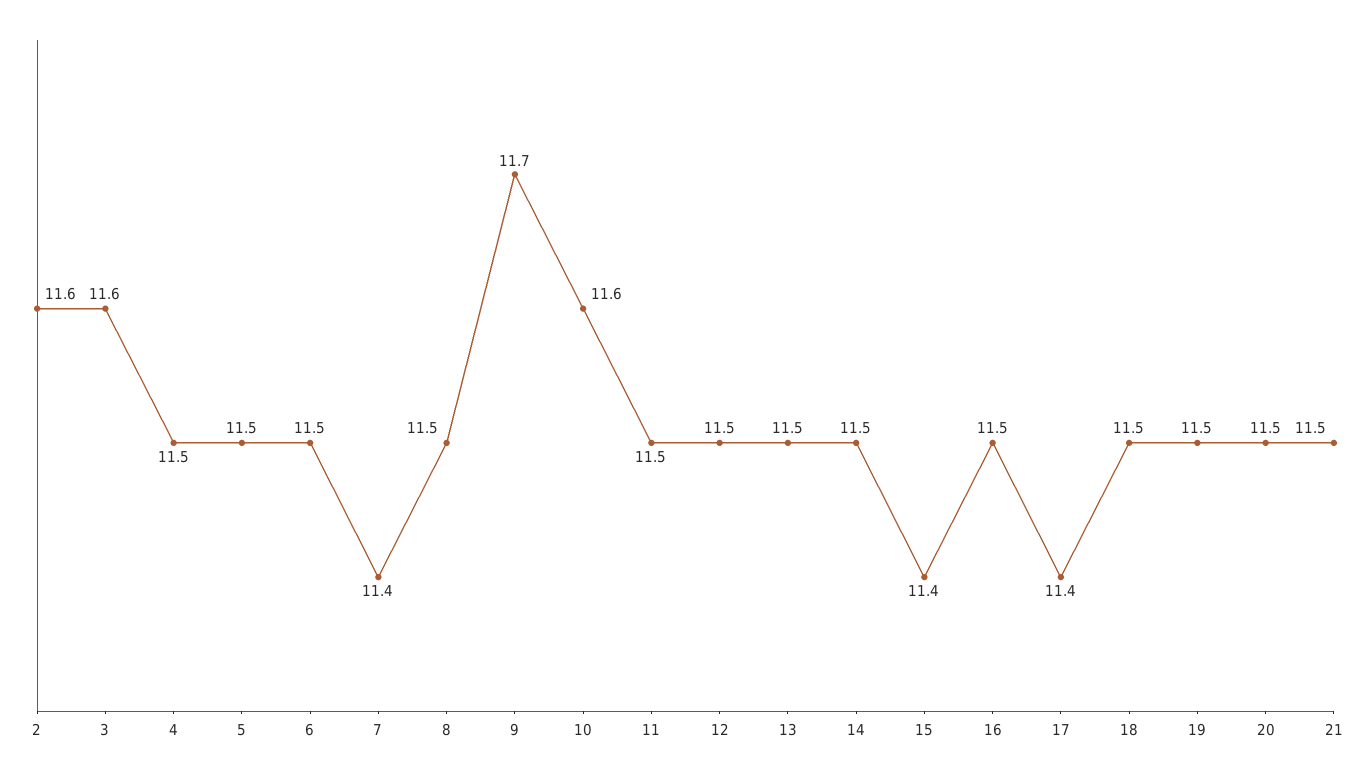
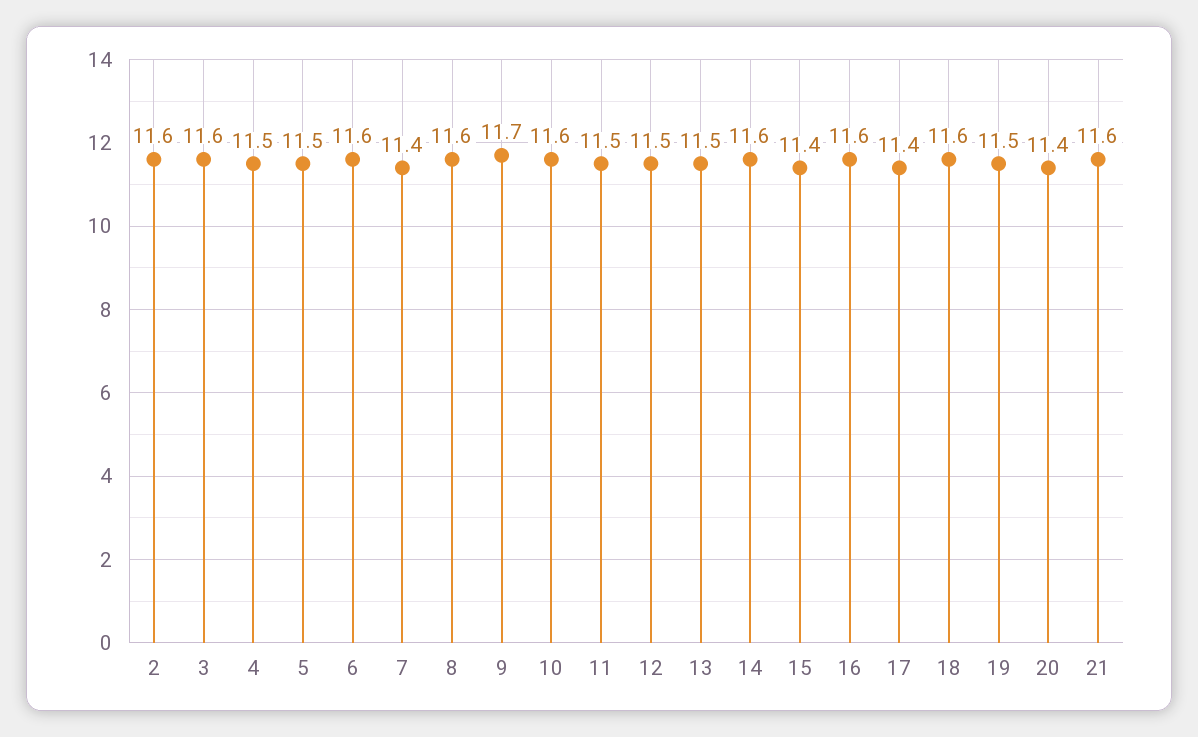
6: 11.5 -> 11.6
8: 11.5 -> 11.6
14: 11.5 -> 11.6
16: 11.5 -> 11.6
18: 11.5 -> 11.6
20: 11.5 -> 11.4
21: 11.5 -> 11.6

